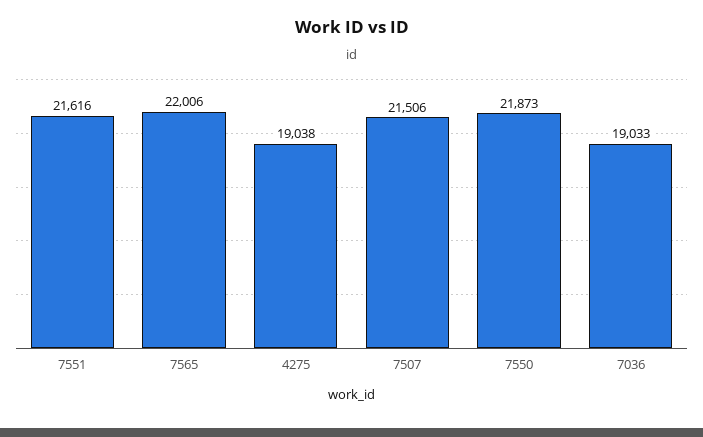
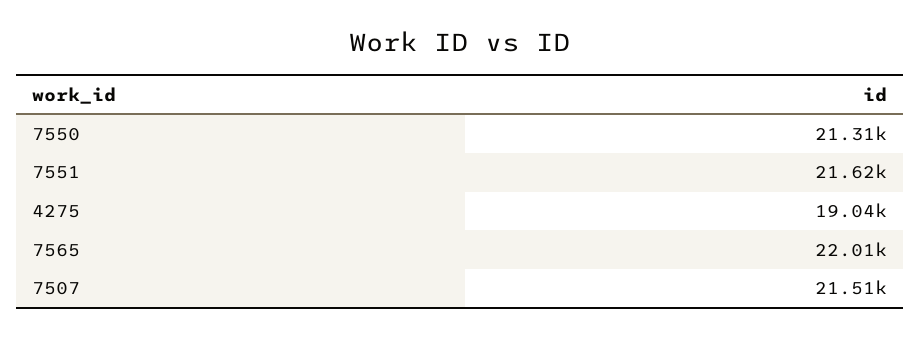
7550: 21873 -> 21310
7036: 19033 -> none

